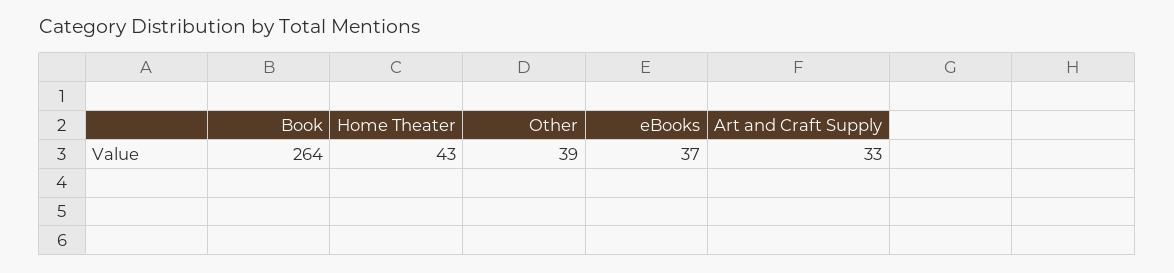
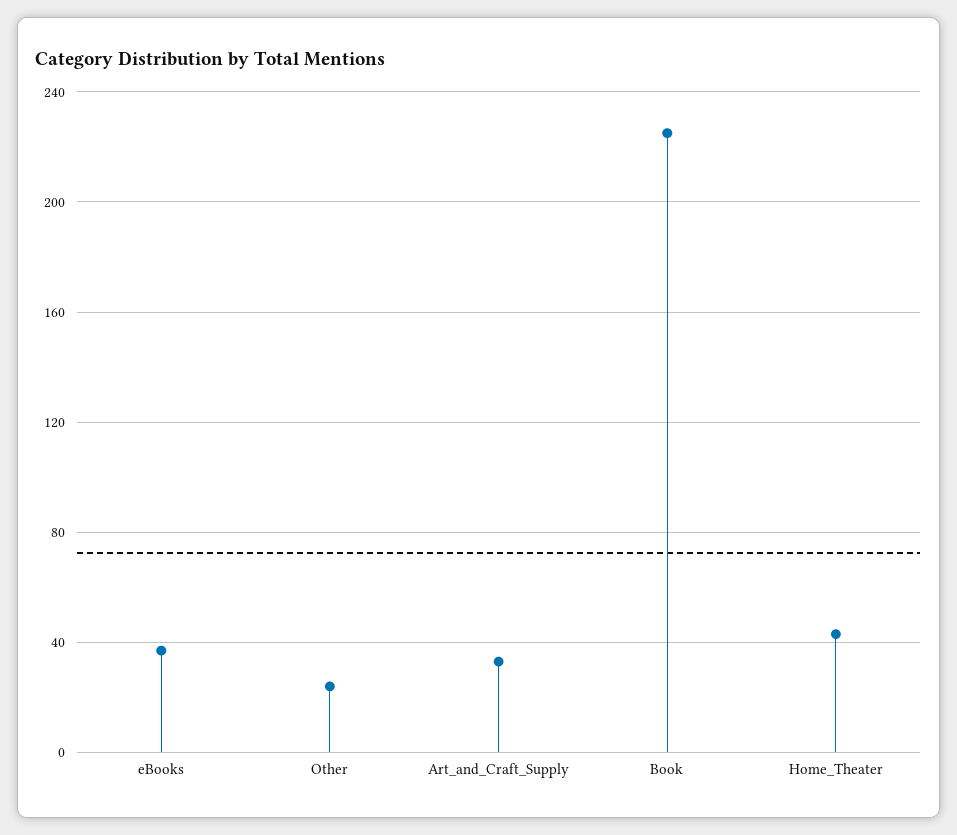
Book: 264 -> 225
Other: 39 -> 25

